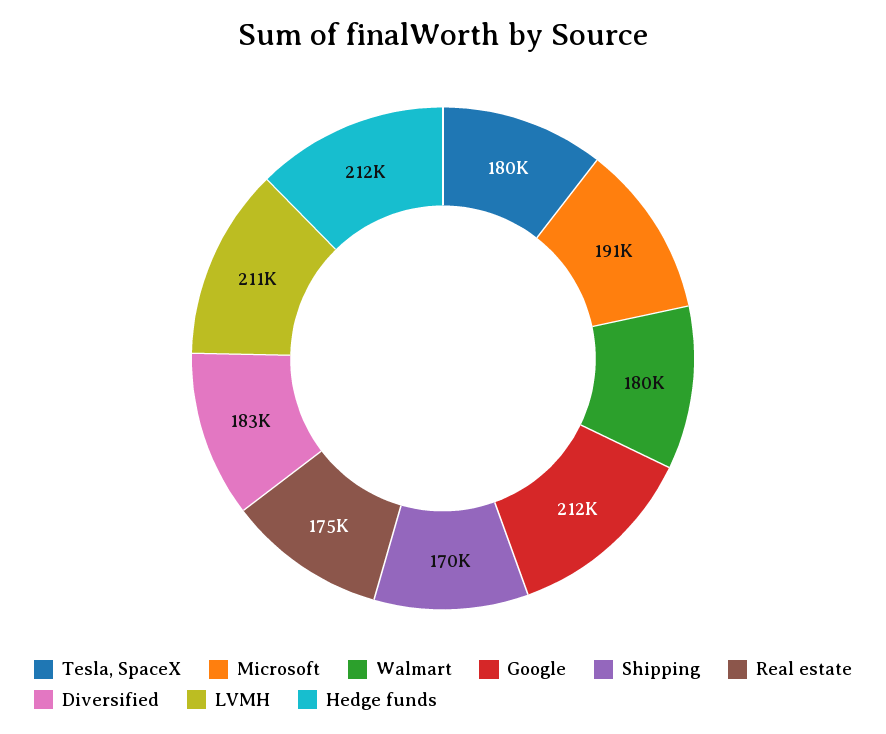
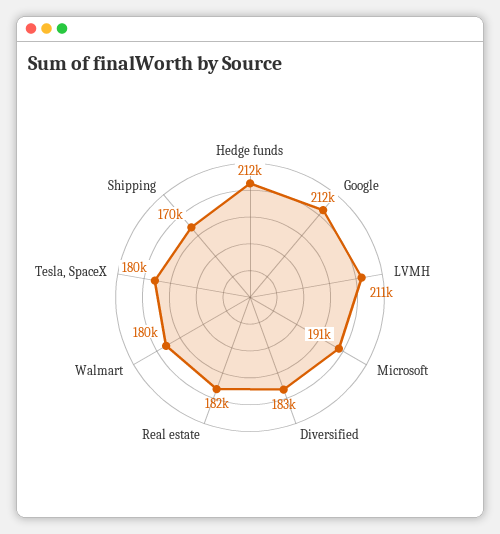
Real estate: 175000 -> 182000

